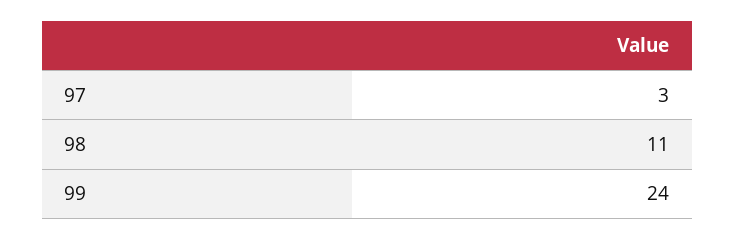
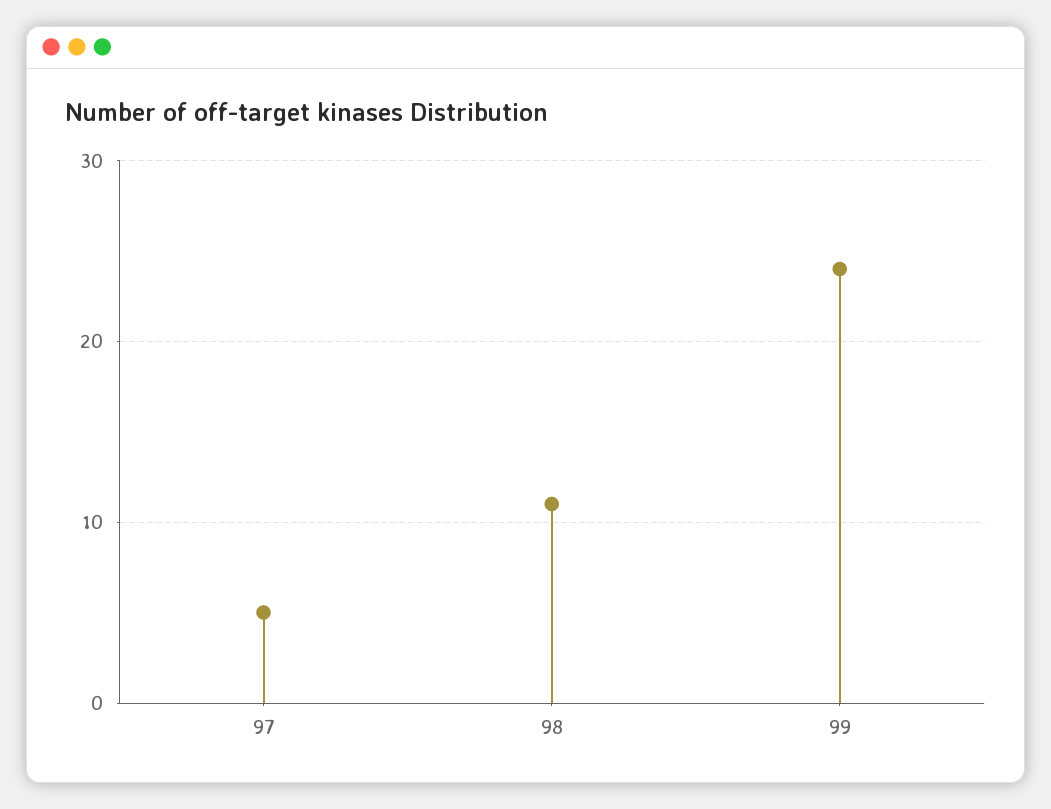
97: 3 -> 5

